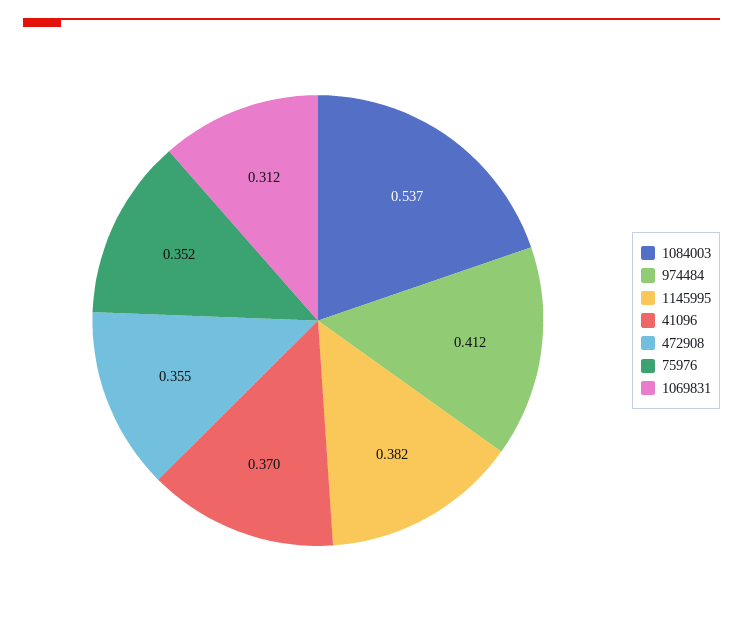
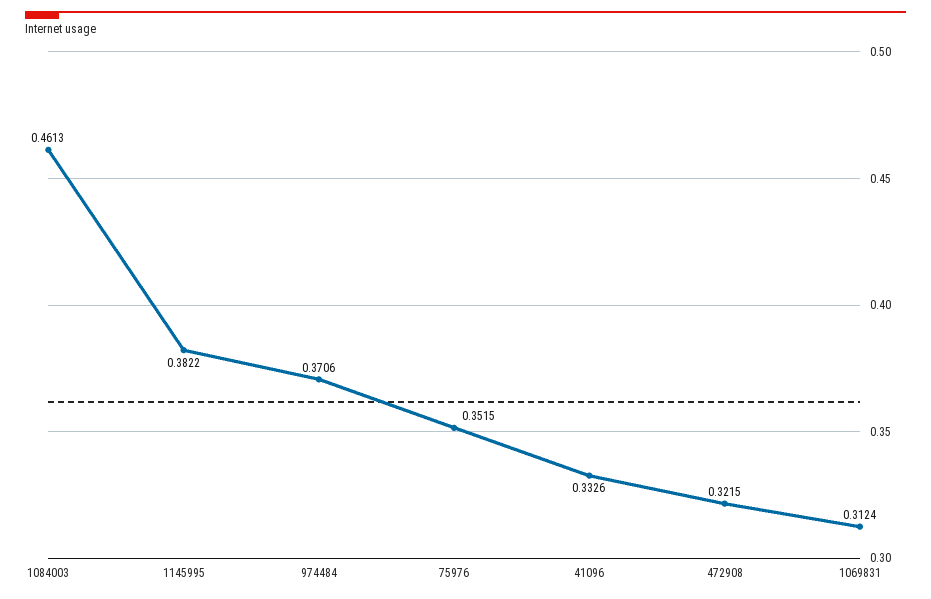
1084003: 0.537 -> 0.4613
974484: 0.412 -> 0.3706
41096: 0.37 -> 0.3326
472908: 0.355 -> 0.3215

